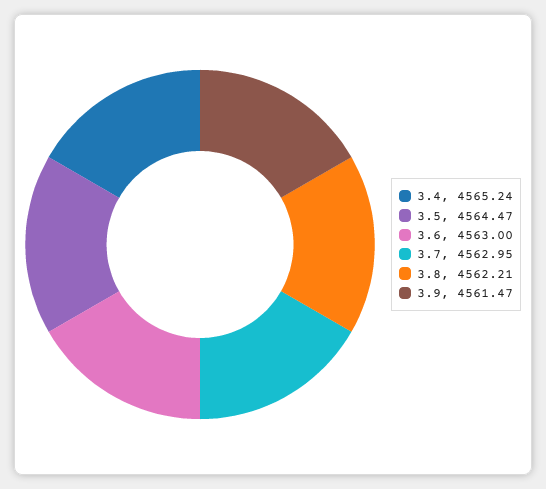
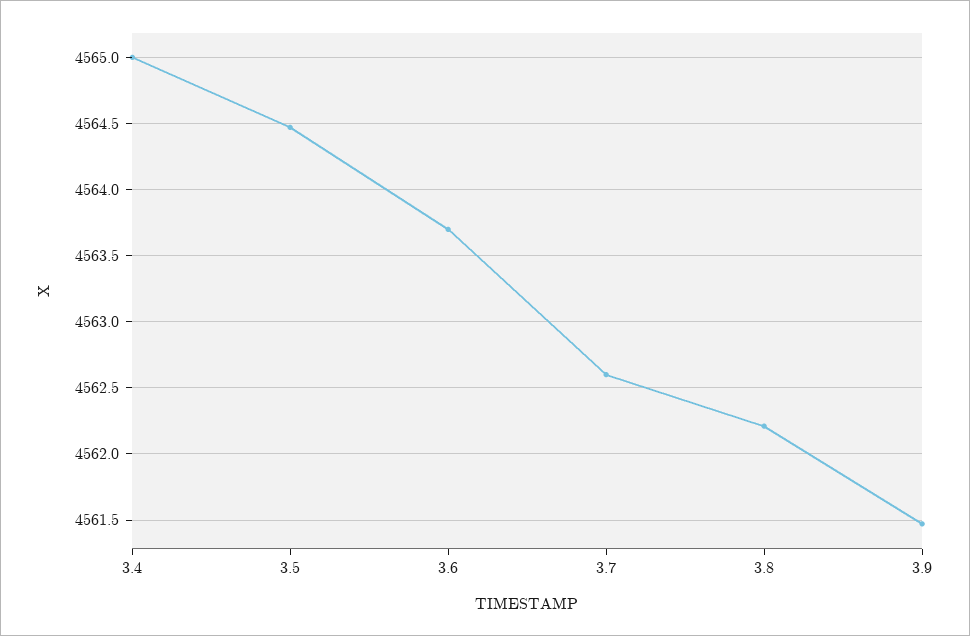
3.4: 4565.24 -> 4565
3.6: 4563 -> 4563.7
3.7: 4562.95 -> 4562.6

